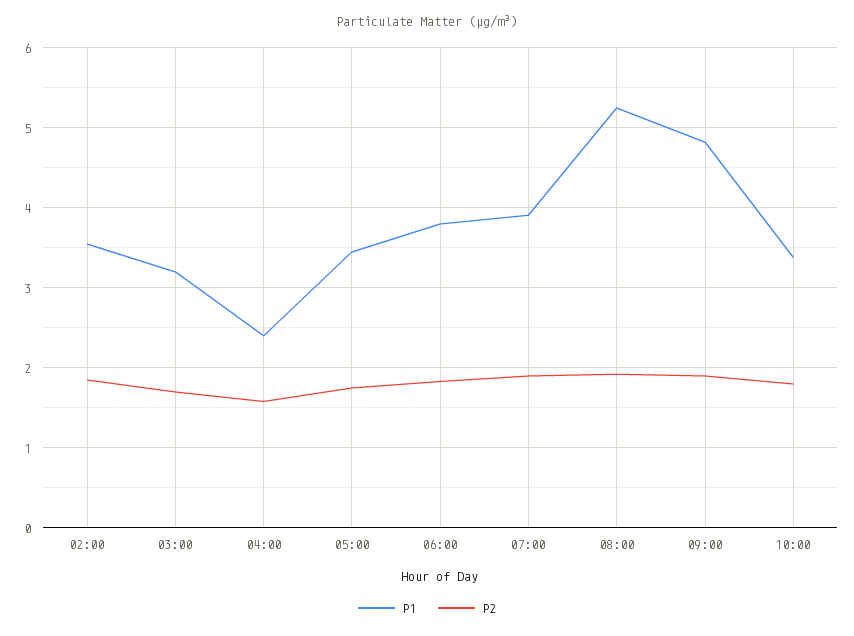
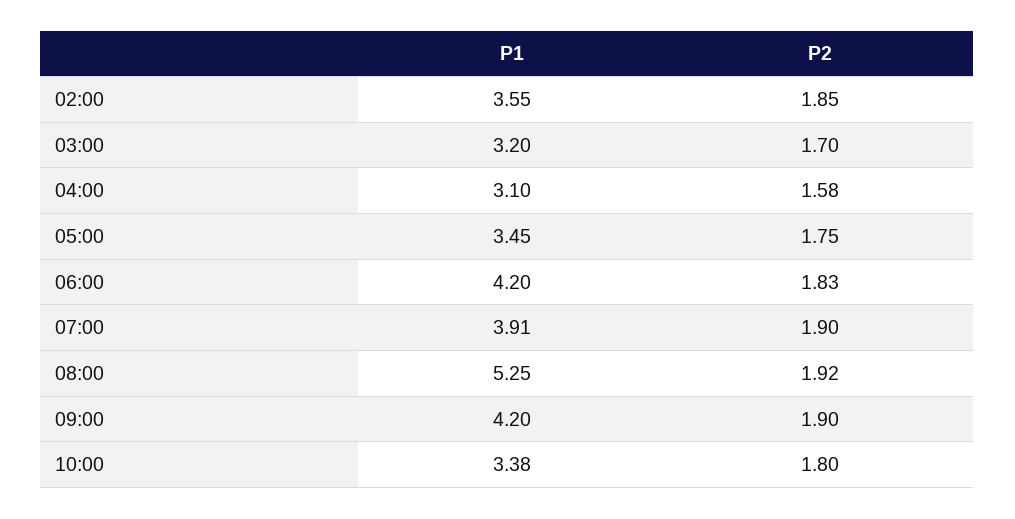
P1, 04:00: 2.4 -> 3.1
P1, 06:00: 3.8 -> 4.2
P1, 09:00: 4.8 -> 4.2

